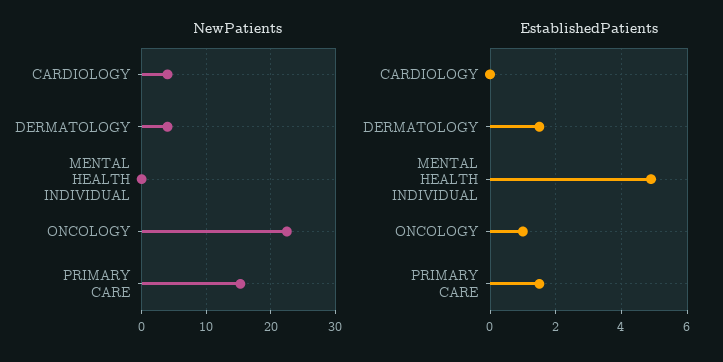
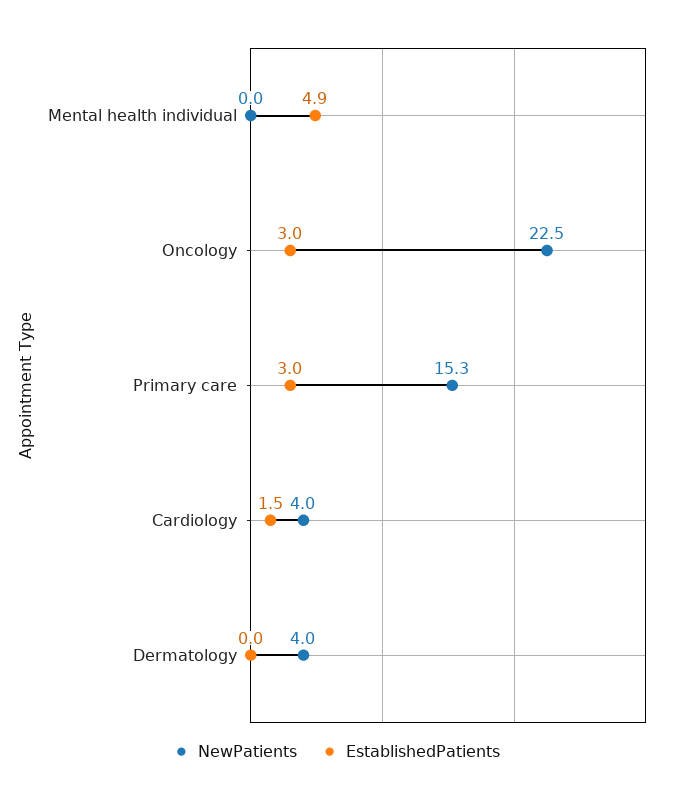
EstablishedPatients, CARDIOLOGY: 0 -> 1.5
EstablishedPatients, DERMATOLOGY: 1.5 -> 0
EstablishedPatients, ONCOLOGY: 1 -> 3
EstablishedPatients, PRIMARY CARE: 1.5 -> 3

